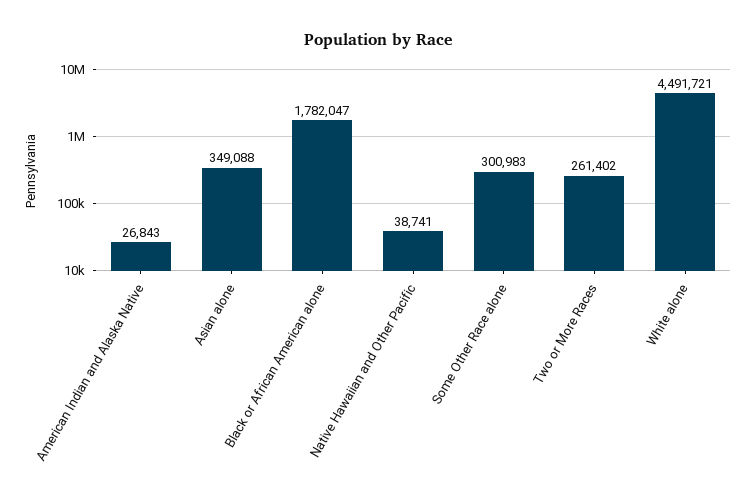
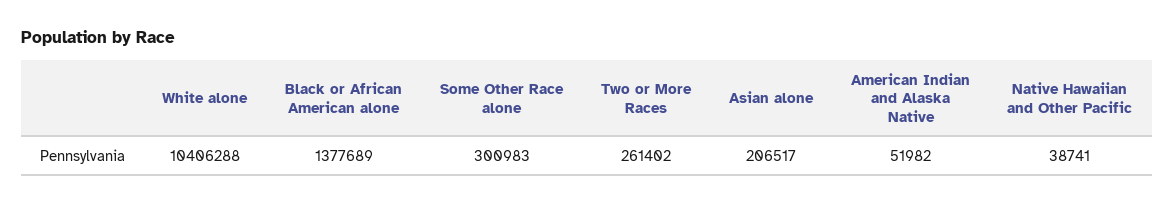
American Indian and Alaska Native: 26843 -> 51982
Asian alone: 349088 -> 206517
Black or African American alone: 1782047 -> 1377689
White alone: 4491721 -> 10406288

